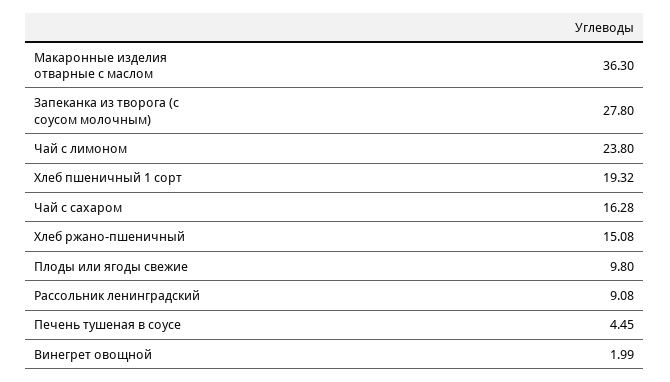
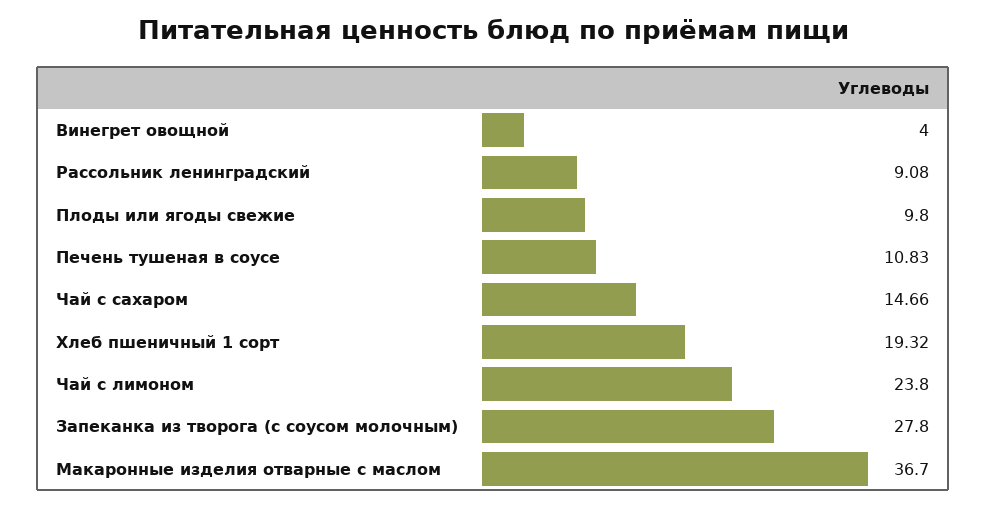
Макаронные изделия отварные с маслом: 36.3 -> 36.7
Чай с сахаром: 16.28 -> 14.66
Хлеб ржано-пшеничный: 15.08 -> none
Печень тушеная в соусе: 4.45 -> 10.83
Винегрет овощной: 1.99 -> 4

